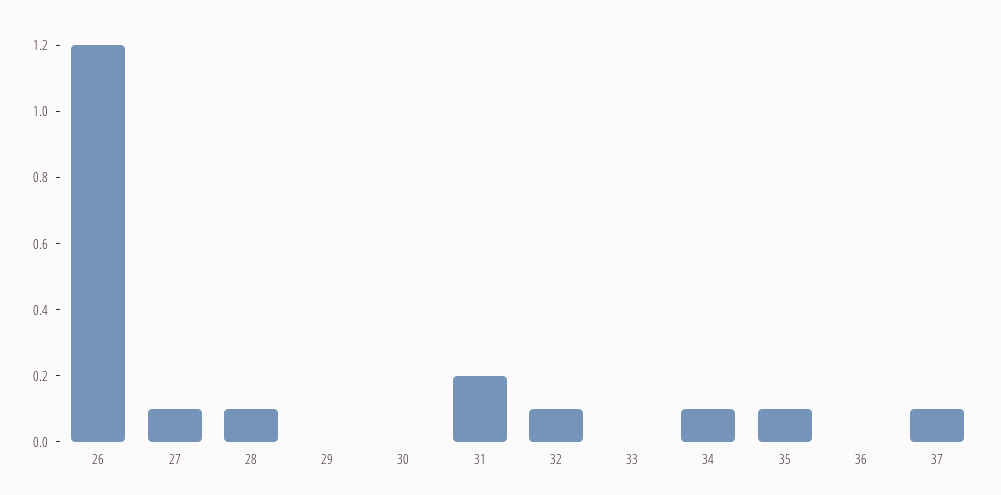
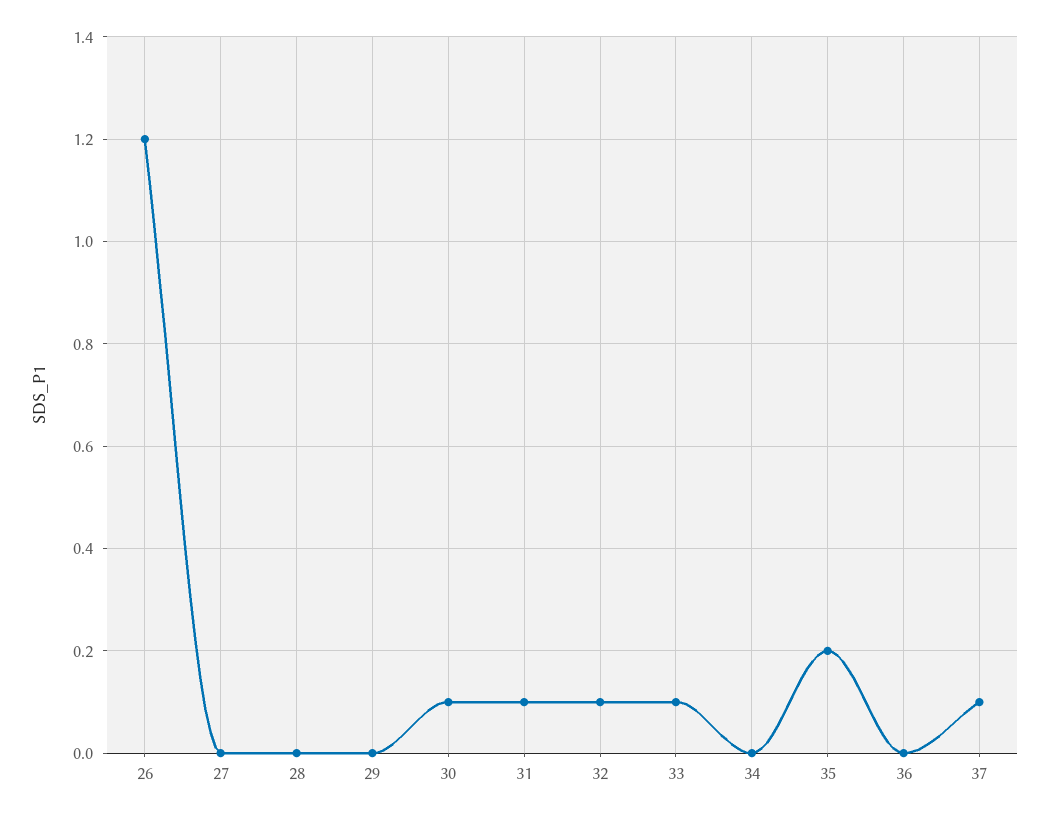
27: 0.1 -> 0
28: 0.1 -> 0
30: 0 -> 0.1
31: 0.2 -> 0.1
33: 0 -> 0.1
34: 0.1 -> 0
35: 0.1 -> 0.2

